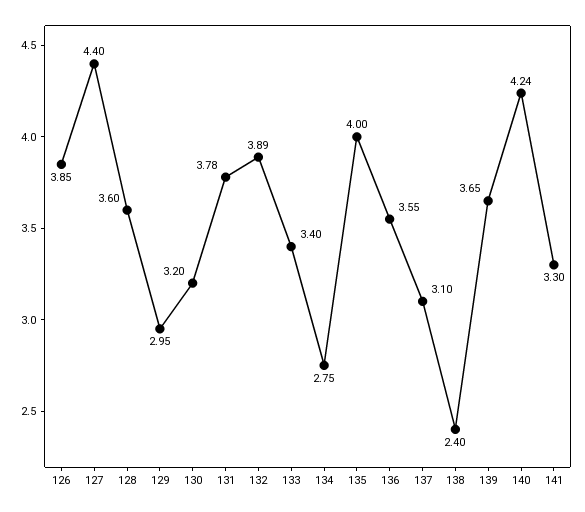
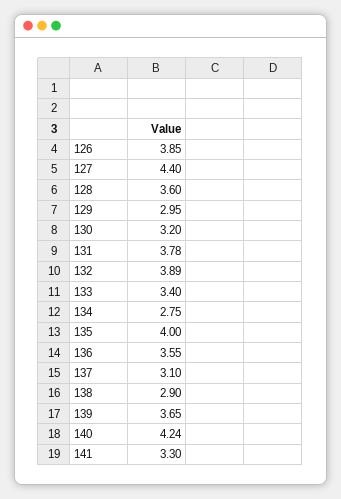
138: 2.4 -> 2.9

